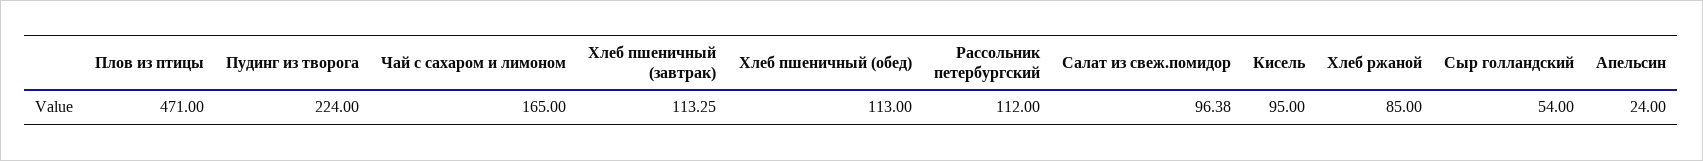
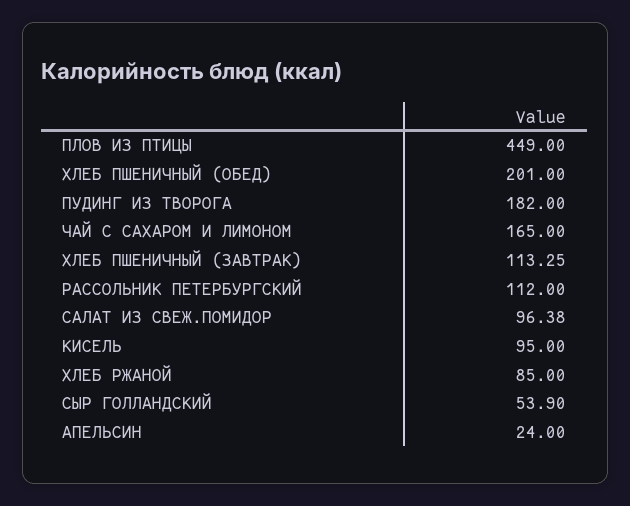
Плов из птицы: 471 -> 449
Пудинг из творога: 224 -> 182
Хлеб пшеничный (обед): 113 -> 201
Сыр голландский: 54 -> 53.9

